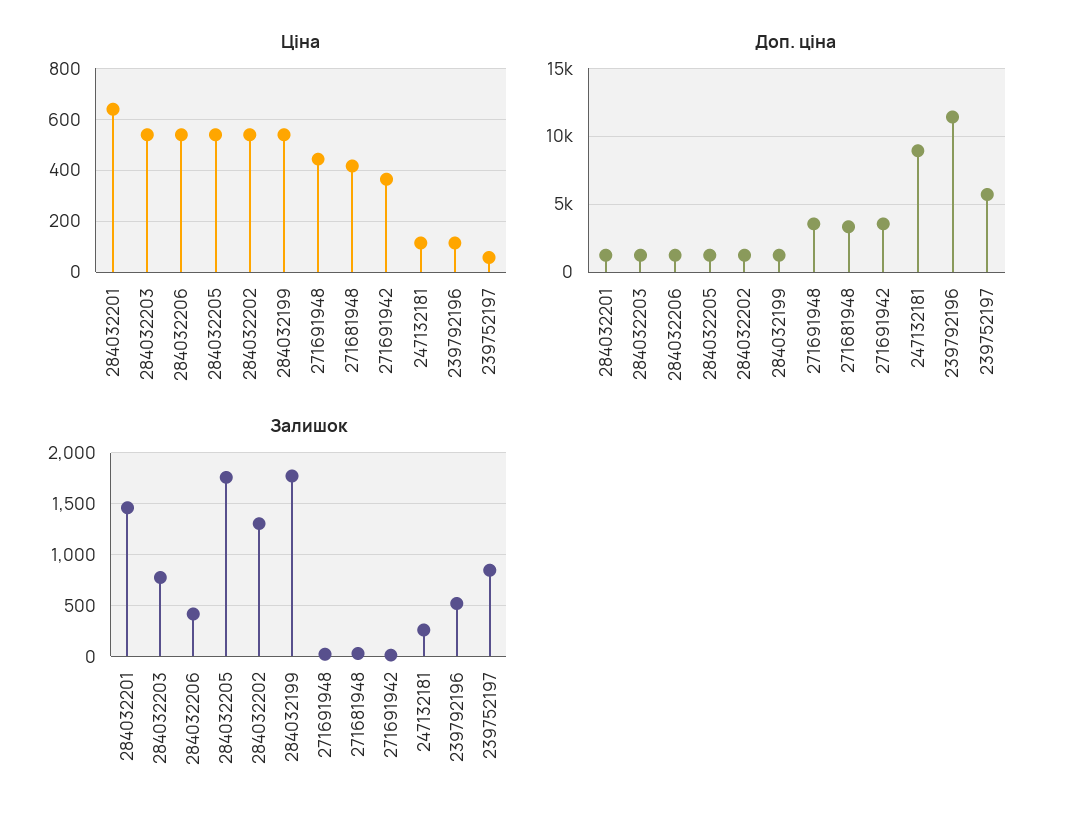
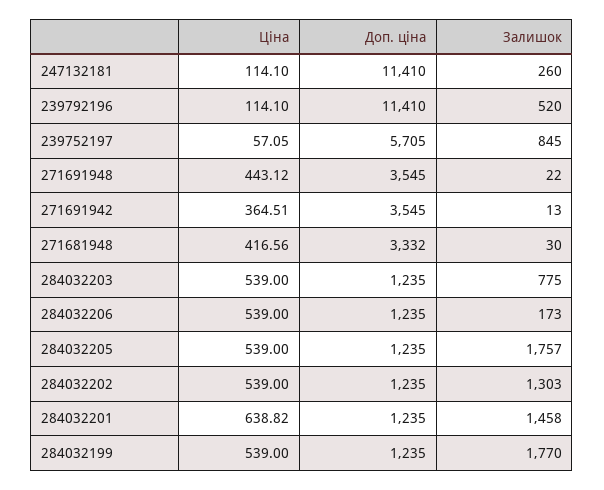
Доп. ціна, 247132181: 9000 -> 11410
Залишок, 284032206: 400 -> 173

